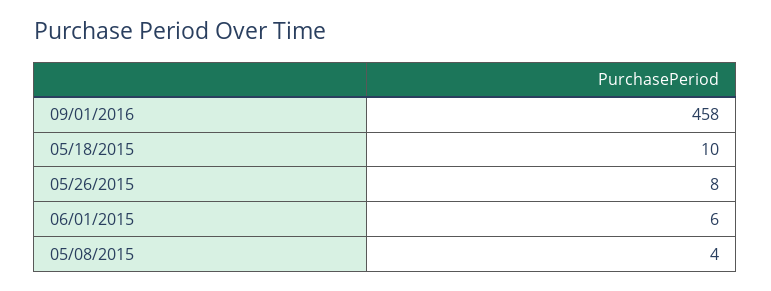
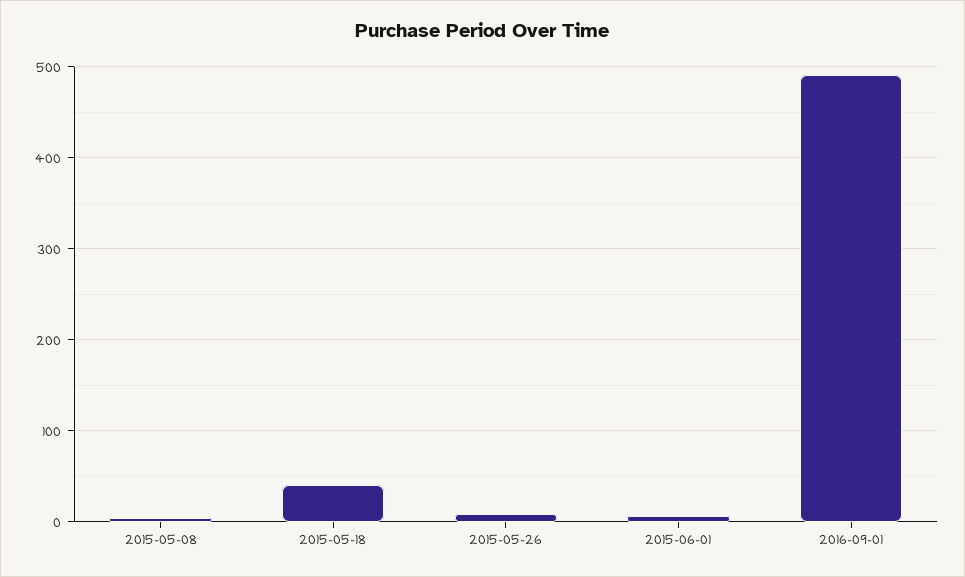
09/01/2016: 458 -> 490
05/18/2015: 10 -> 40

